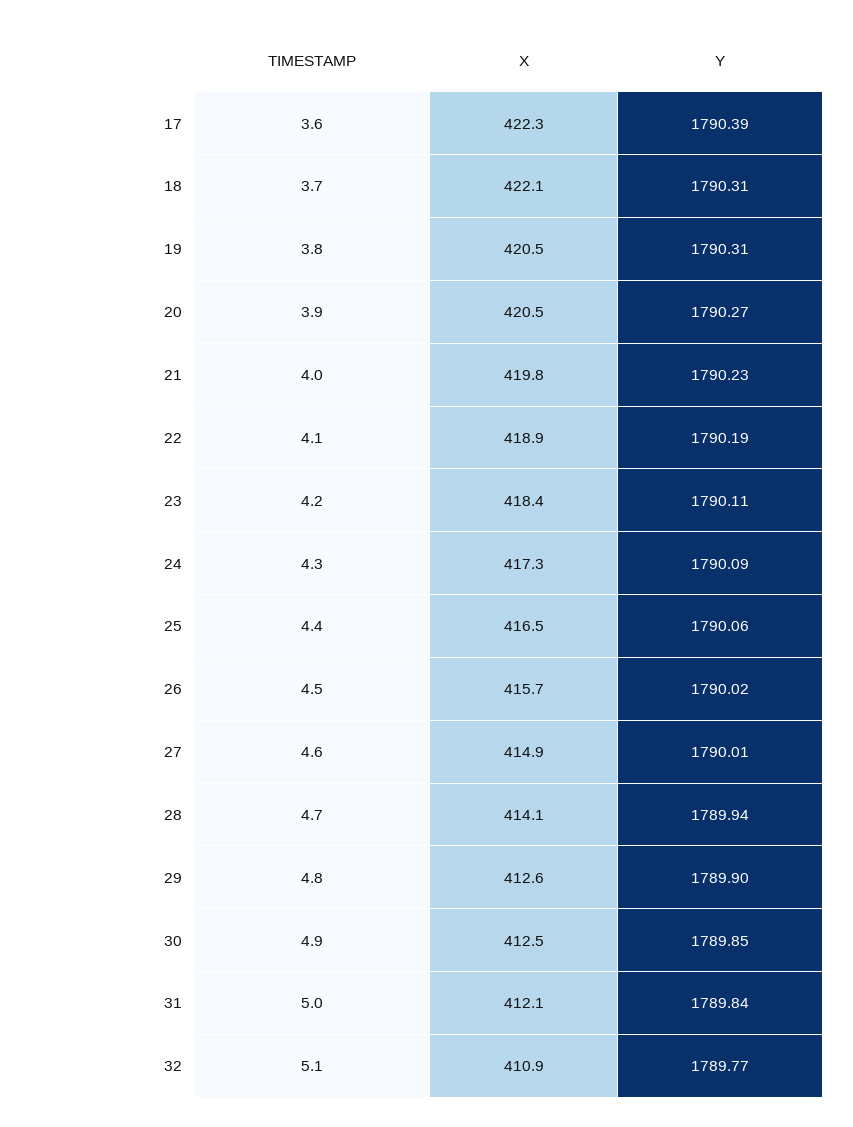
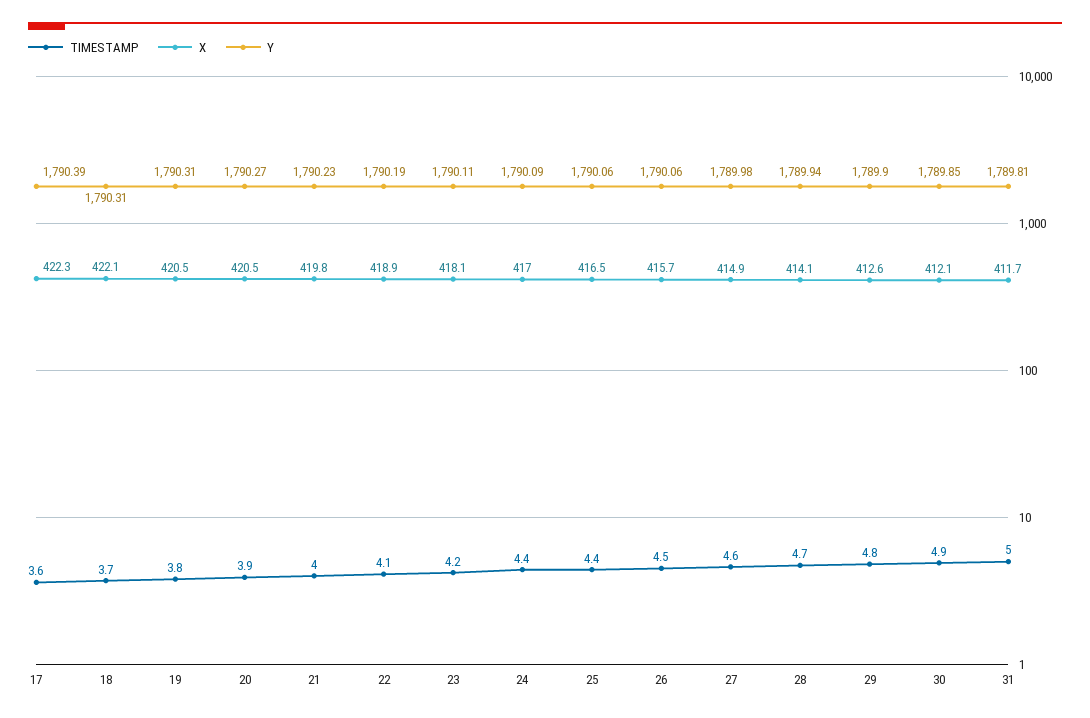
X, 23: 418.4 -> 418.1
TIMESTAMP, 24: 4.3 -> 4.4
X, 24: 417.3 -> 417
Y, 26: 1790.02 -> 1790.06
Y, 27: 1790.01 -> 1789.98
X, 30: 412.5 -> 412.1
X, 31: 412.1 -> 411.7
Y, 31: 1789.84 -> 1789.81
TIMESTAMP, 32: 5.1 -> none
X, 32: 410.9 -> none
Y, 32: 1789.77 -> none

